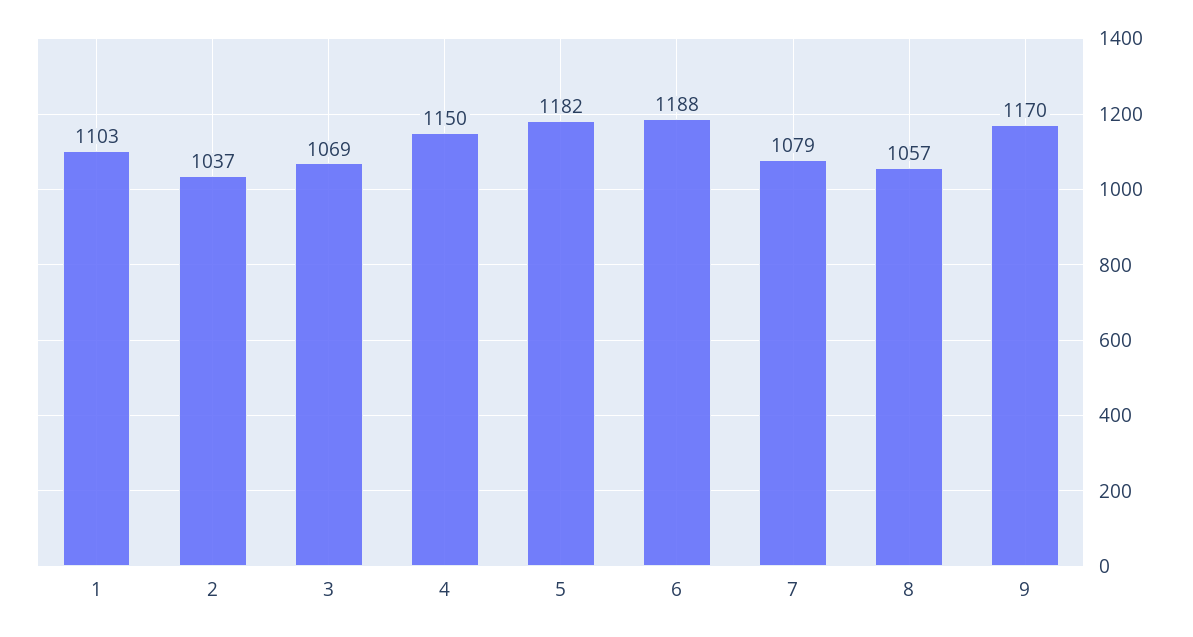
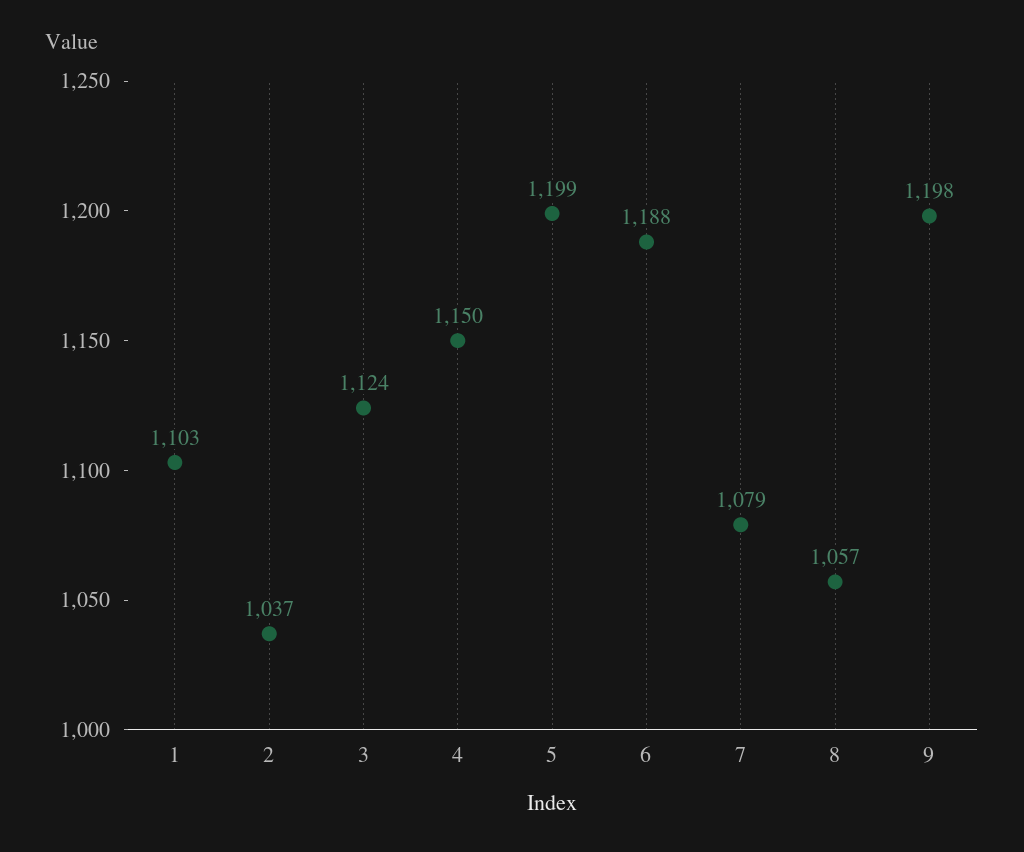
3: 1069 -> 1124
5: 1182 -> 1199
9: 1170 -> 1198

